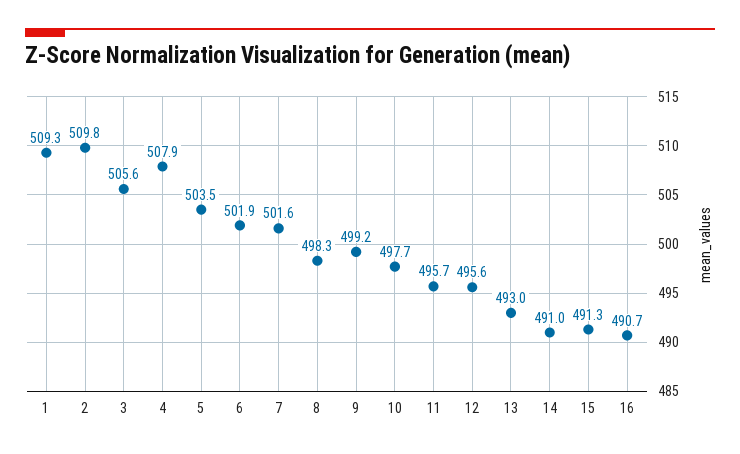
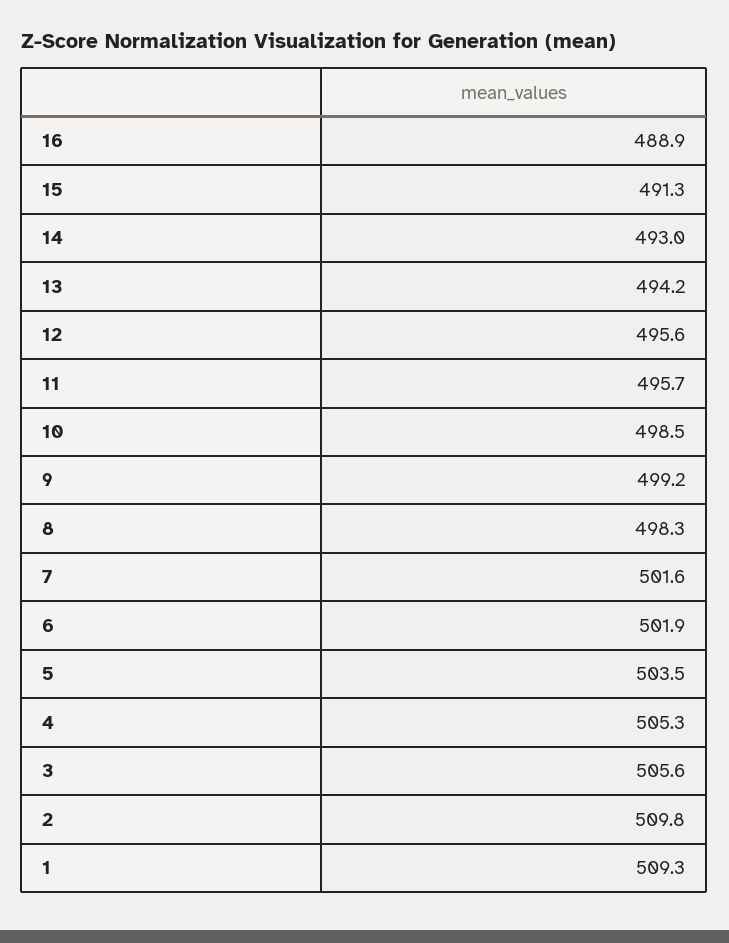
4: 507.9 -> 505.3
10: 497.7 -> 498.5
13: 493 -> 494.2
14: 491 -> 493
16: 490.7 -> 488.9

